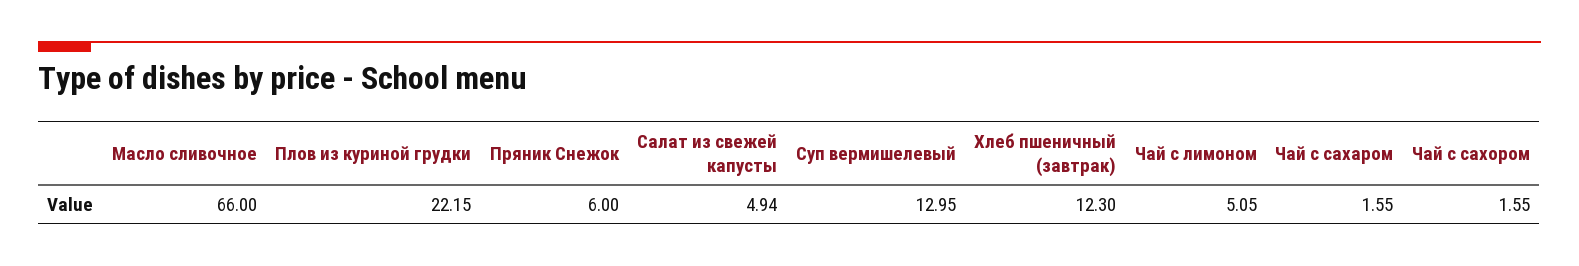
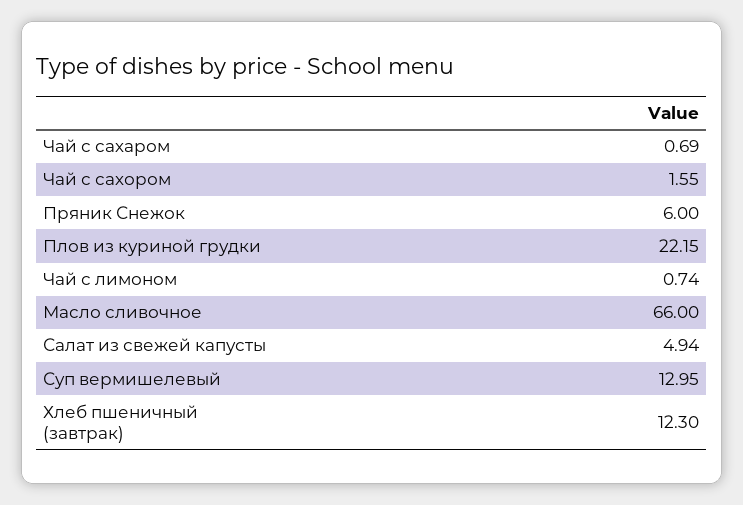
Чай с лимоном: 5.05 -> 0.74
Чай с сахаром: 1.55 -> 0.69

